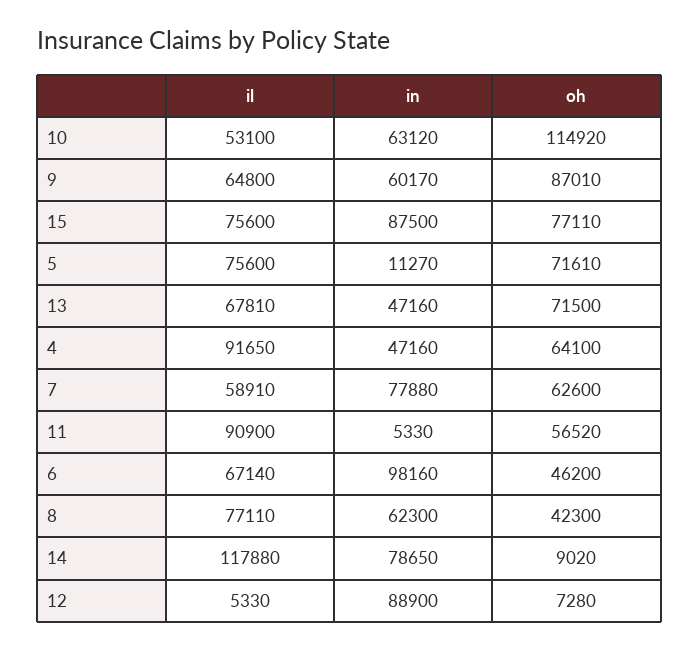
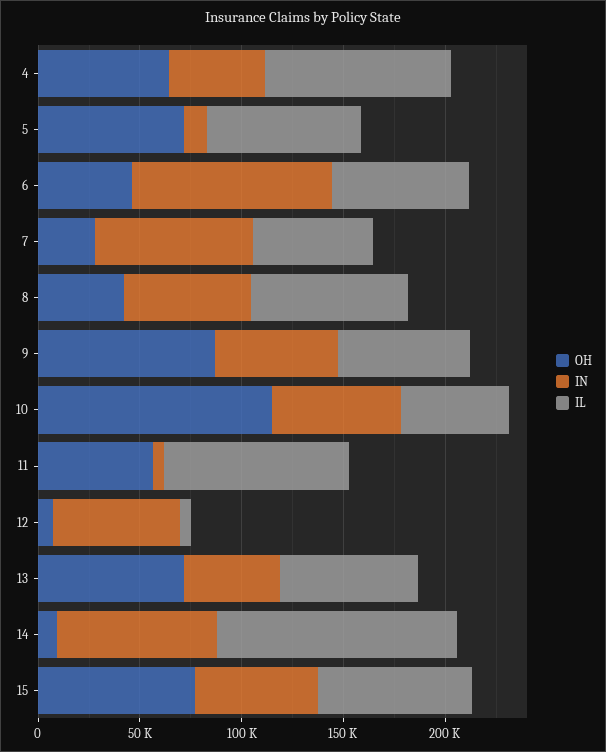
in, 15: 87500 -> 60000
oh, 7: 62600 -> 30000
in, 12: 88900 -> 60000

